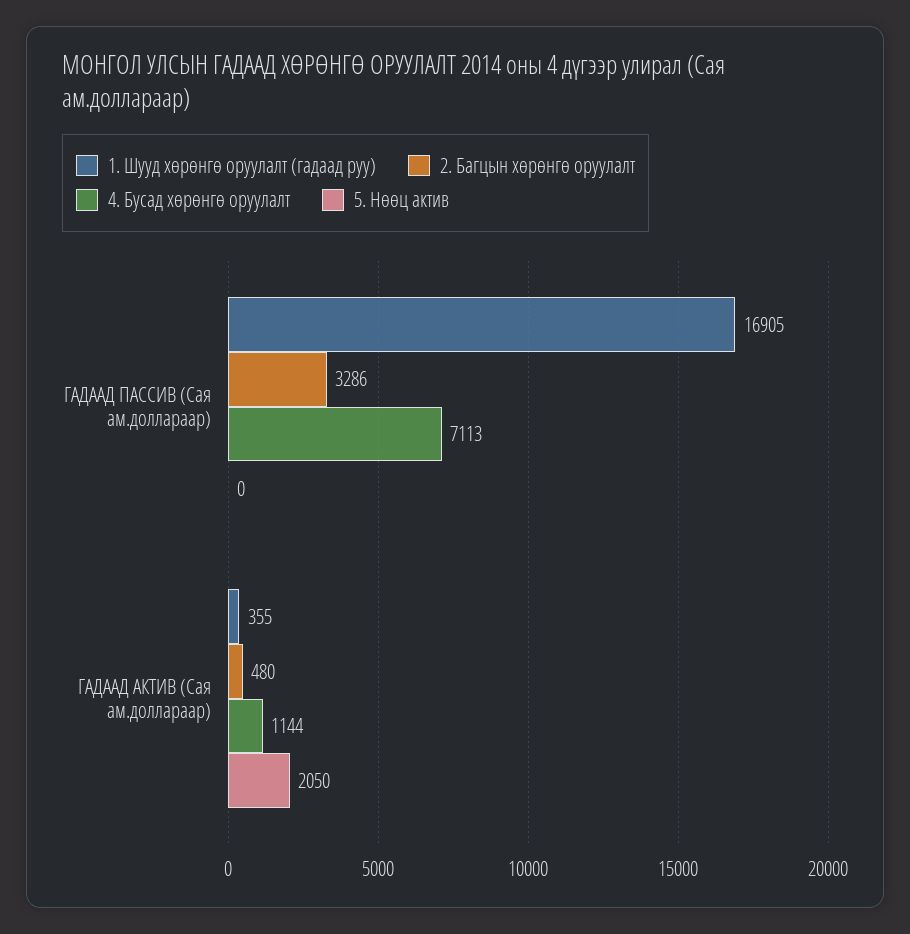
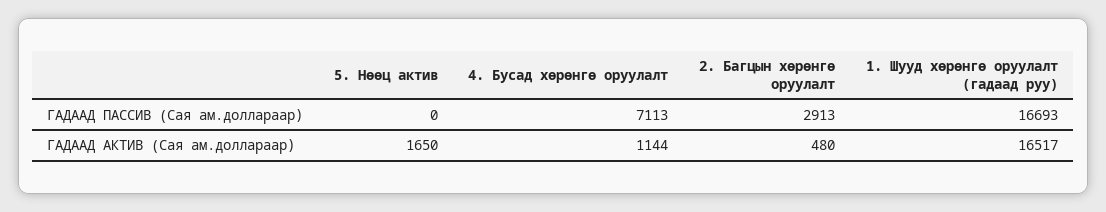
1. Шууд хөрөнгө оруулалт (гадаад руу), ГАДААД ПАССИВ (Сая ам.доллараар): 16905 -> 16693
2. Багцын хөрөнгө оруулалт, ГАДААД ПАССИВ (Сая ам.доллараар): 3286 -> 2913
1. Шууд хөрөнгө оруулалт (гадаад руу), ГАДААД АКТИВ (Сая ам.доллараар): 355 -> 16517
5. Нөөц актив, ГАДААД АКТИВ (Сая ам.доллараар): 2050 -> 1650

